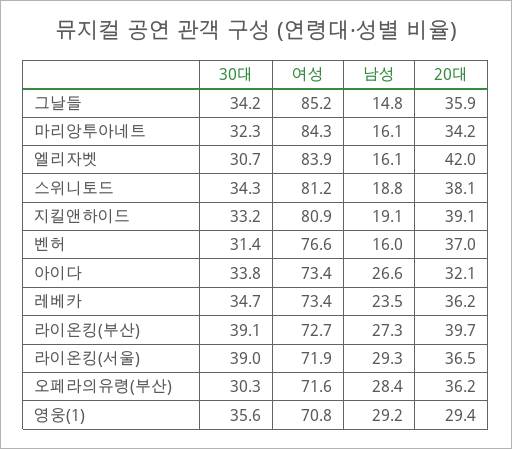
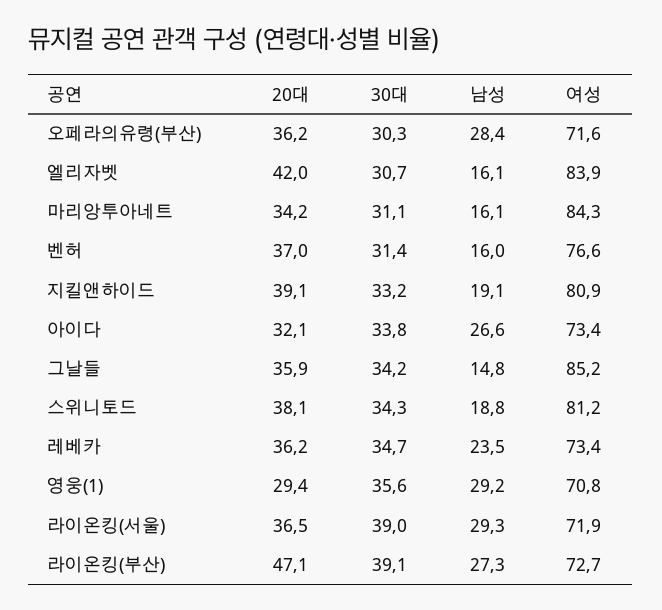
30대, 마리앙투아네트: 32.3 -> 31.1
20대, 라이온킹(부산): 39.7 -> 47.1

